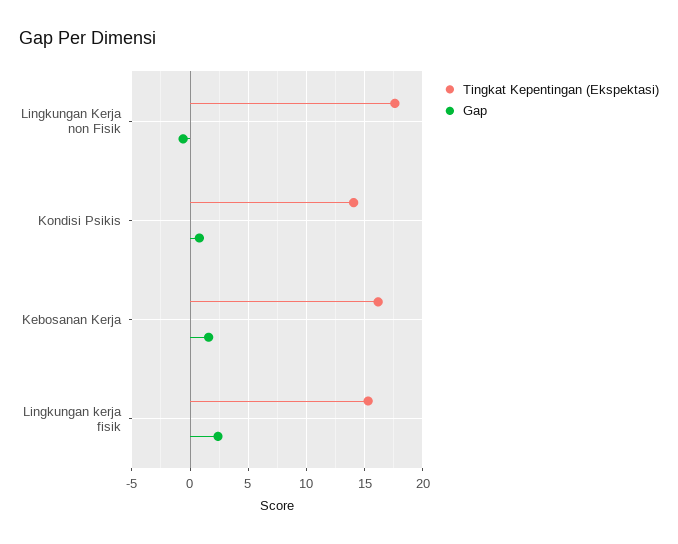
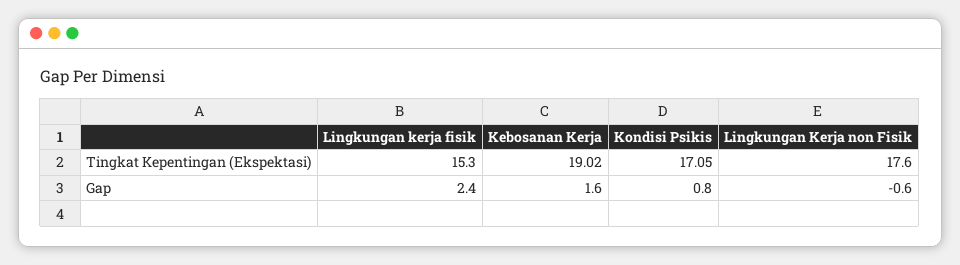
Tingkat Kepentingan (Ekspektasi), Kondisi Psikis: 14 -> 17.05
Tingkat Kepentingan (Ekspektasi), Kebosanan Kerja: 16 -> 19.02

